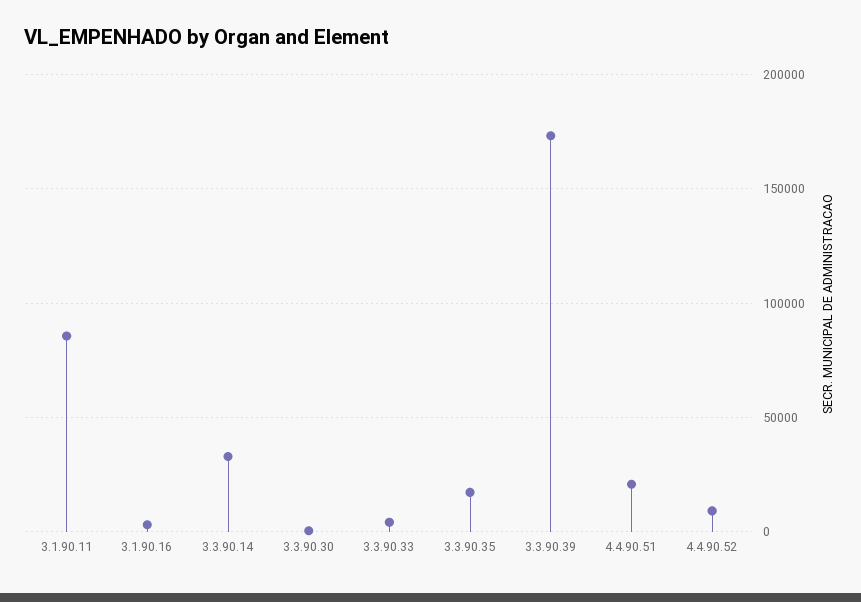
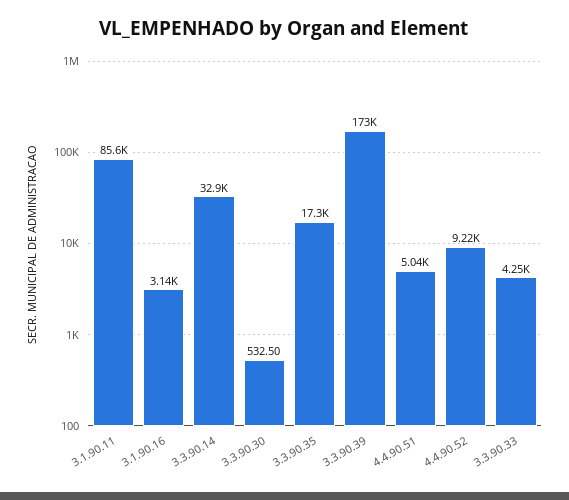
4.4.90.51: 20000 -> 5040

